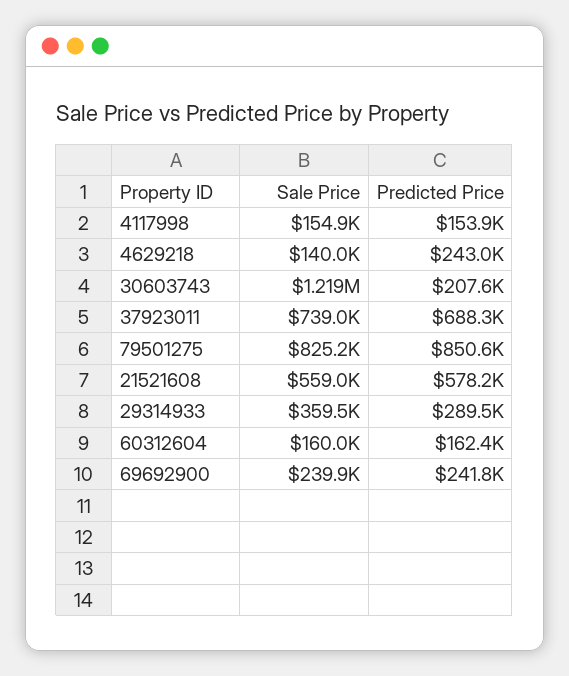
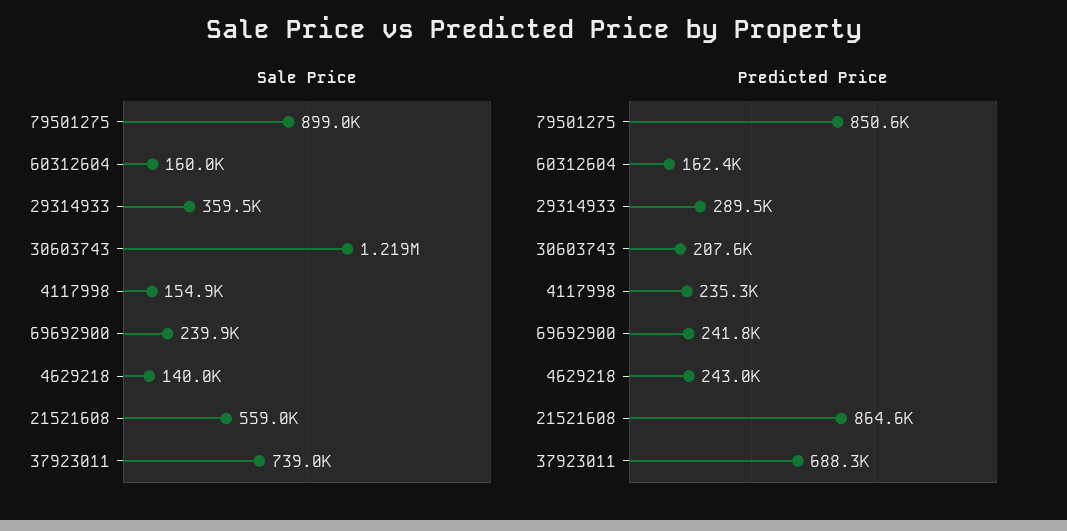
Predicted Price, 4117998: 153900 -> 235300
Sale Price, 79501275: 825200 -> 899000
Predicted Price, 21521608: 578200 -> 864600

